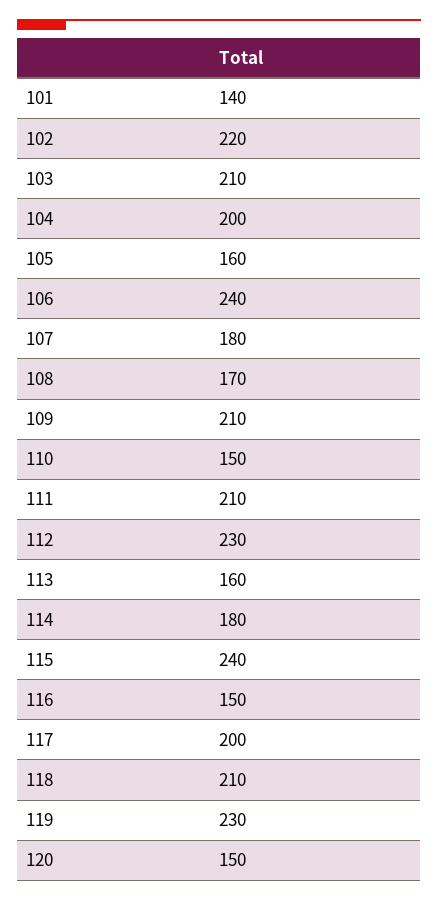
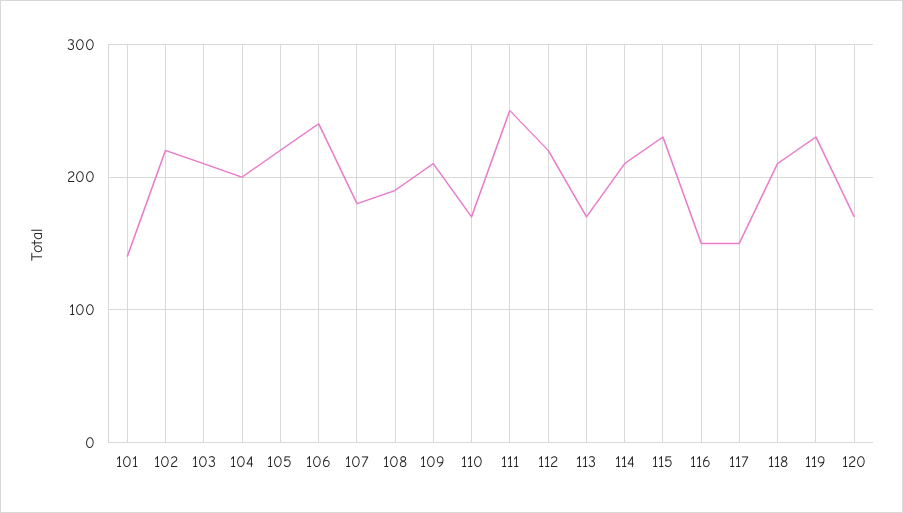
105: 160 -> 220
108: 170 -> 190
110: 150 -> 170
111: 210 -> 250
112: 230 -> 220
113: 160 -> 170
114: 180 -> 210
115: 240 -> 230
117: 200 -> 150
120: 150 -> 170

